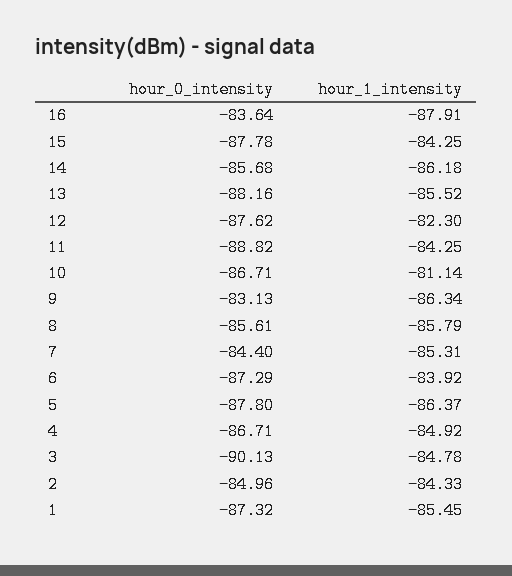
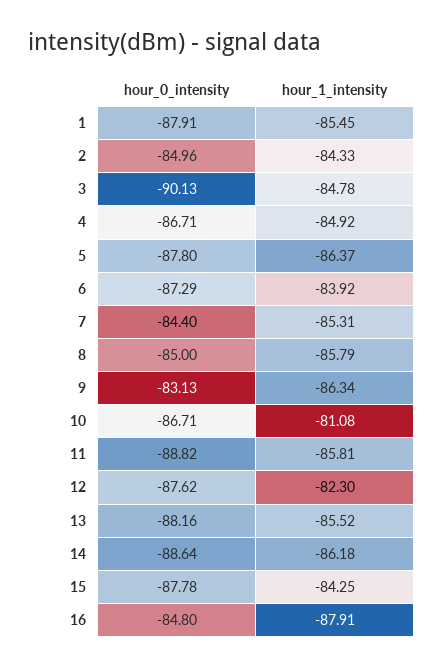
hour_0_intensity, 16: -83.64 -> -84.8
hour_0_intensity, 14: -85.68 -> -88.64
hour_1_intensity, 11: -84.25 -> -85.81
hour_1_intensity, 10: -81.14 -> -81.08
hour_0_intensity, 8: -85.61 -> -85
hour_0_intensity, 1: -87.32 -> -87.91

